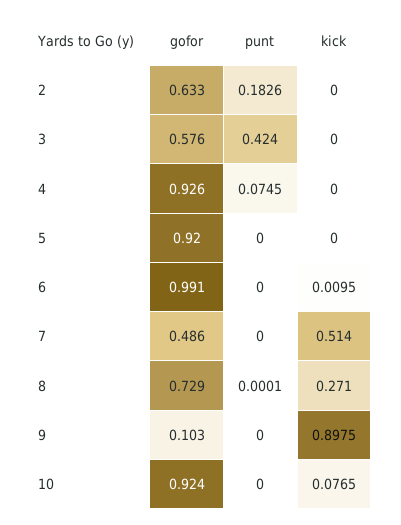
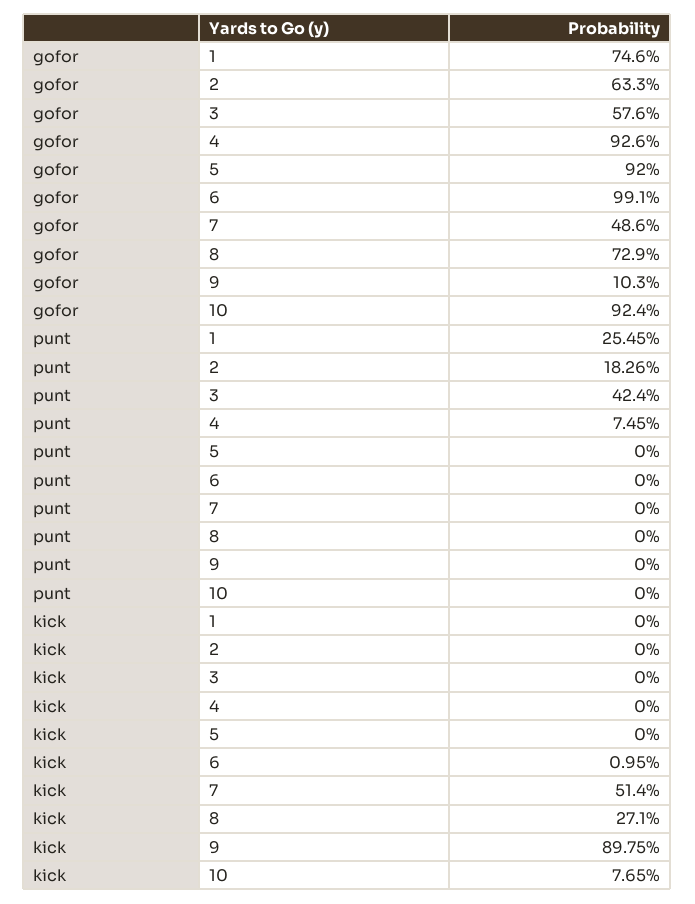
punt, 8: 0.0001 -> 0
gofor, 1: none -> 0.746
punt, 1: none -> 0.2545
kick, 1: none -> 0

